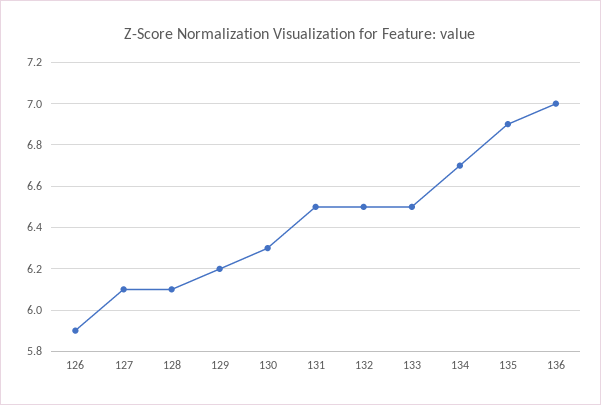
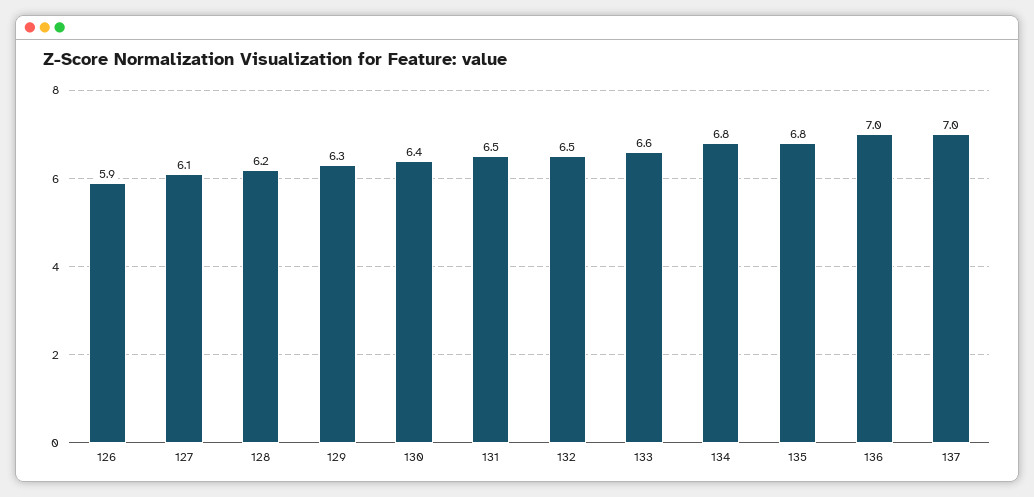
128: 6.1 -> 6.2
129: 6.2 -> 6.3
130: 6.3 -> 6.4
133: 6.5 -> 6.6
134: 6.7 -> 6.8
135: 6.9 -> 6.8
137: none -> 7

